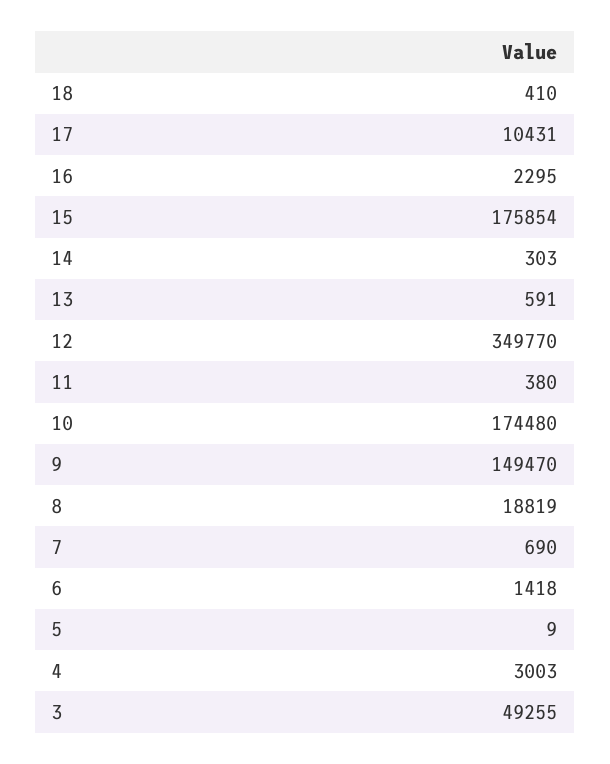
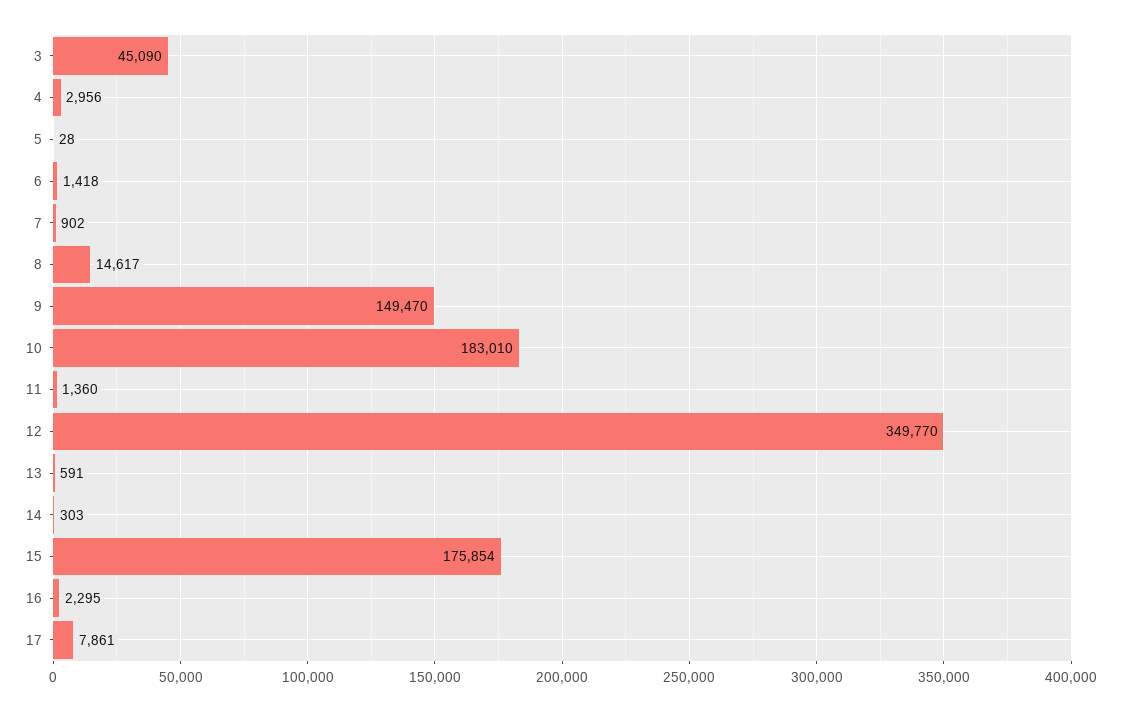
18: 410 -> none
17: 10431 -> 7861
11: 380 -> 1360
10: 174480 -> 183010
8: 18819 -> 14617
7: 690 -> 902
5: 9 -> 28
4: 3003 -> 2956
3: 49255 -> 45090

